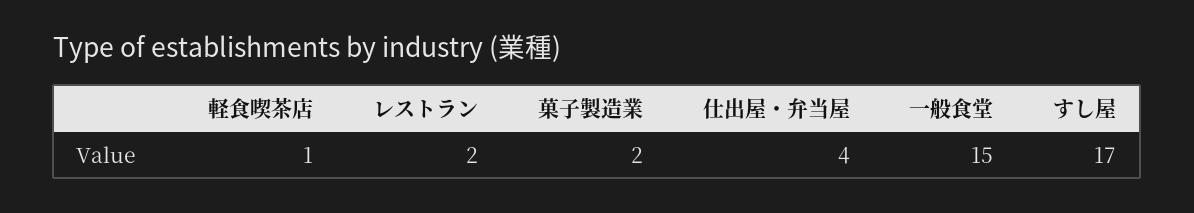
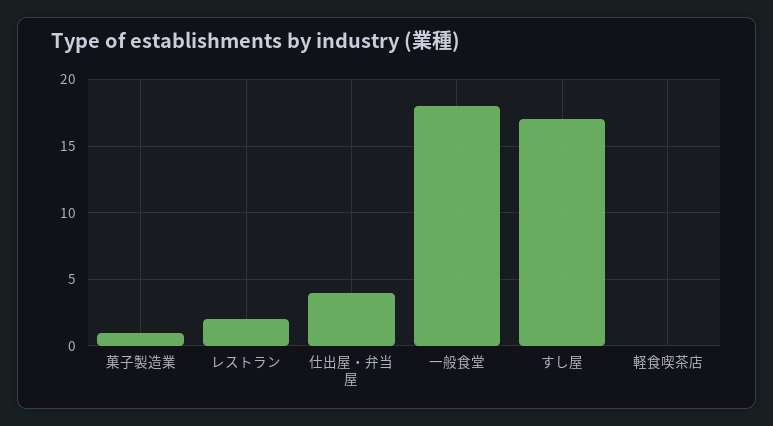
軽食喫茶店: 1 -> 0
菓子製造業: 2 -> 1
一般食堂: 15 -> 18

